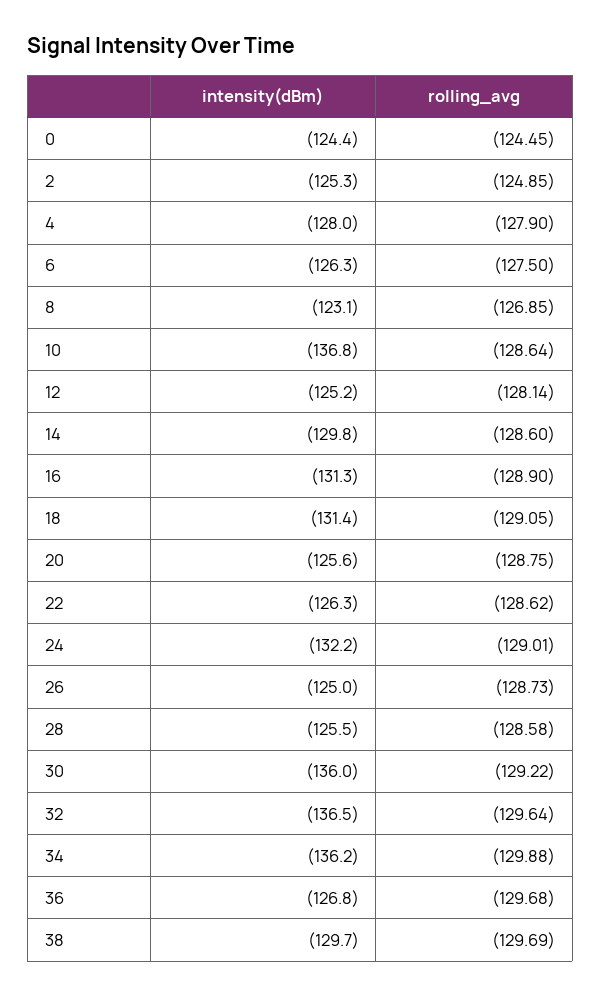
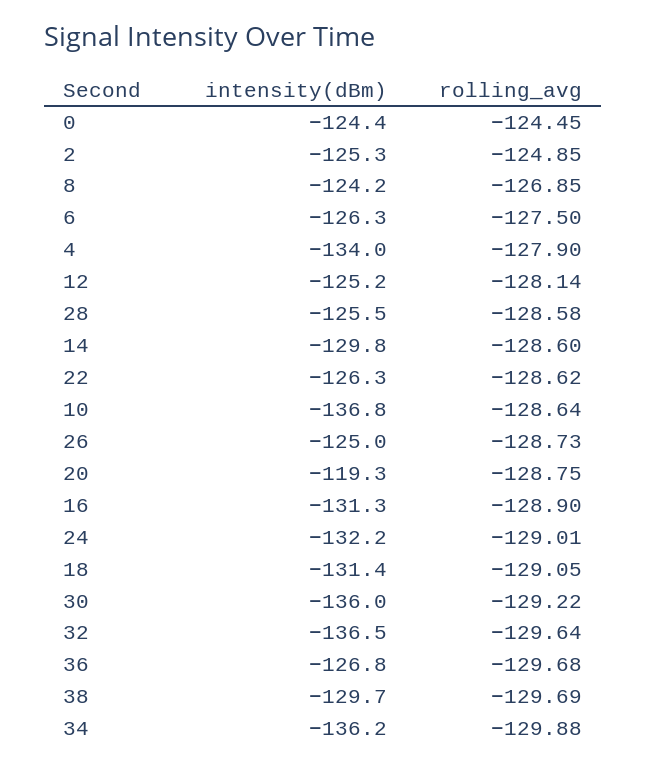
intensity(dBm), 4: -128 -> -134
intensity(dBm), 8: -123.1 -> -124.2
intensity(dBm), 20: -125.6 -> -119.3

